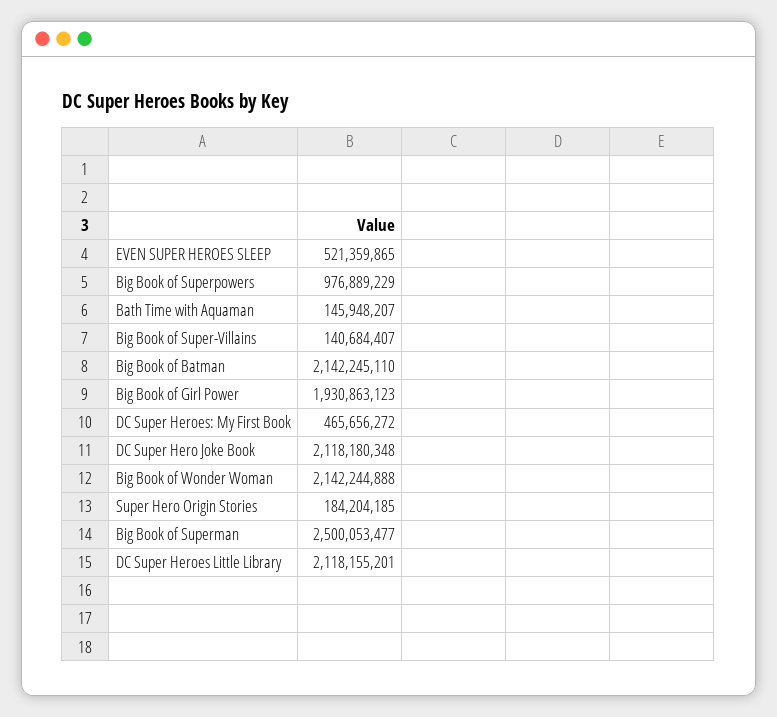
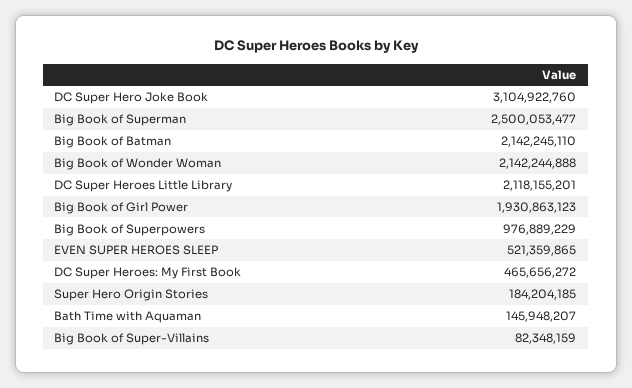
Big Book of Super-Villains: 140684407 -> 82348159
DC Super Hero Joke Book: 2118180348 -> 3104922760

